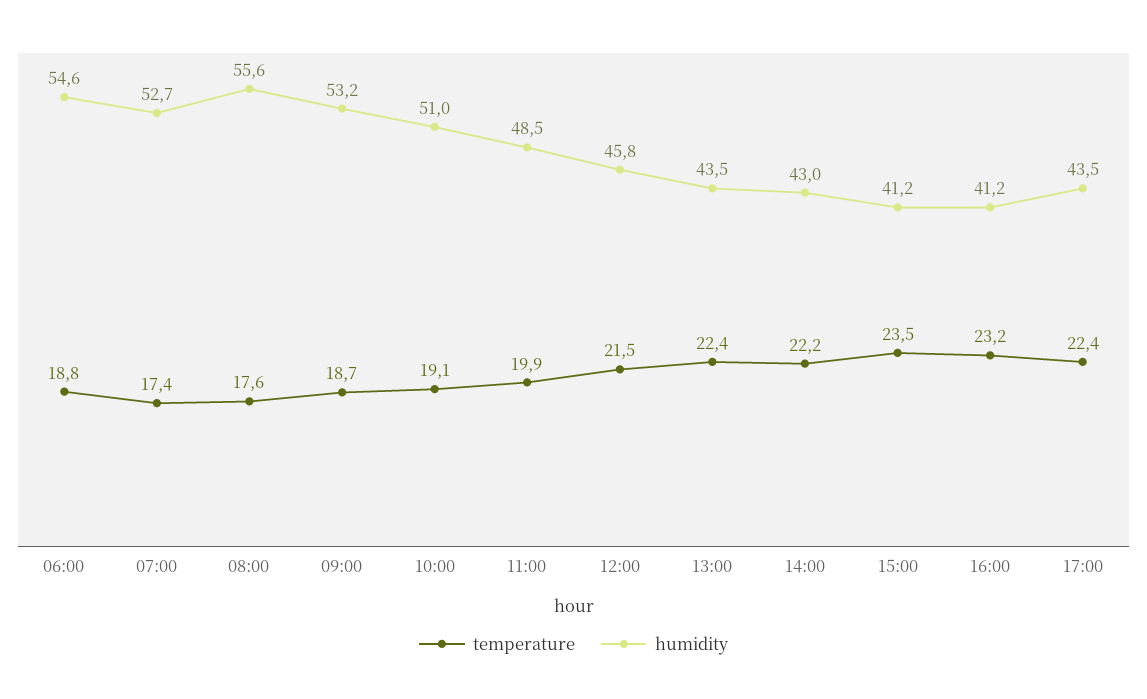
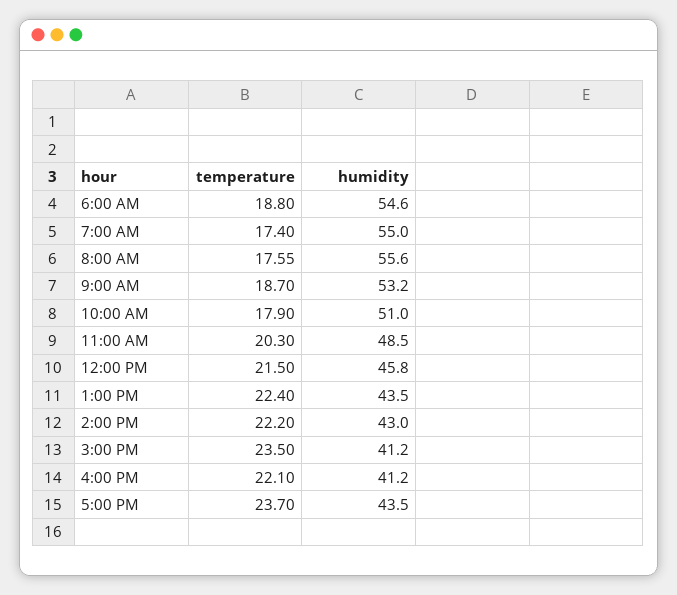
humidity, 07:00: 52.7 -> 55
temperature, 10:00: 19.1 -> 17.9
temperature, 11:00: 19.9 -> 20.3
temperature, 16:00: 23.2 -> 22.1
temperature, 17:00: 22.4 -> 23.7

